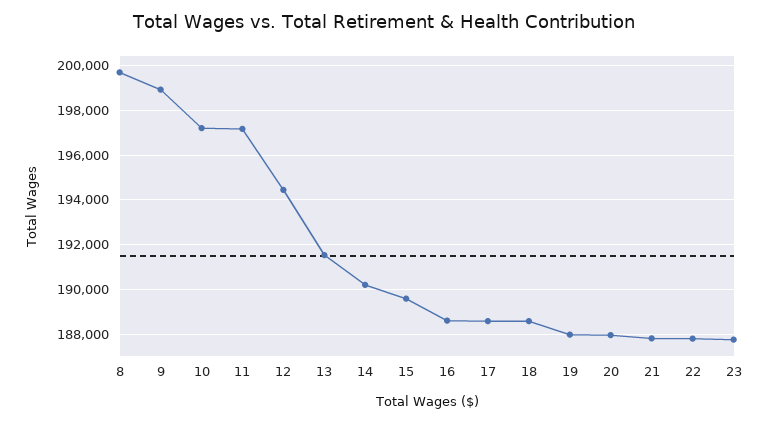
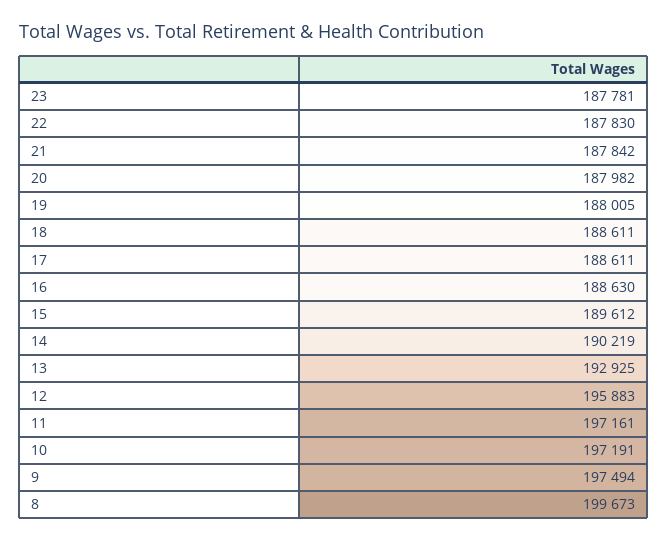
9: 199000 -> 197494
12: 194500 -> 195883
13: 191500 -> 192925

